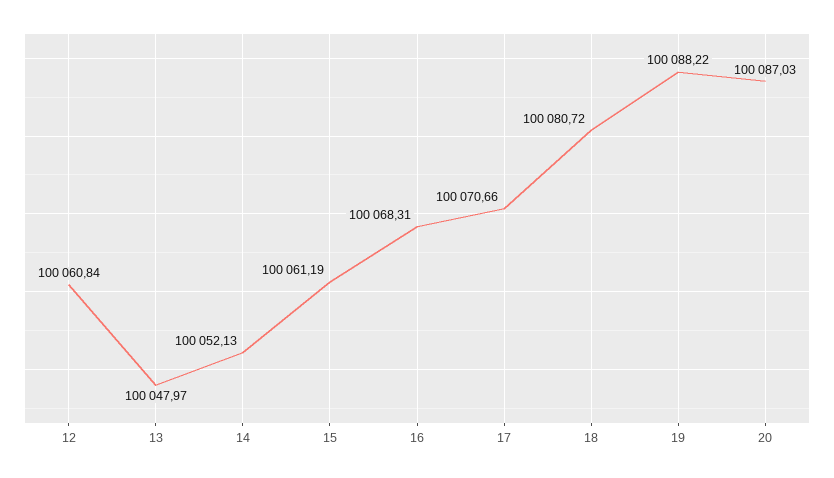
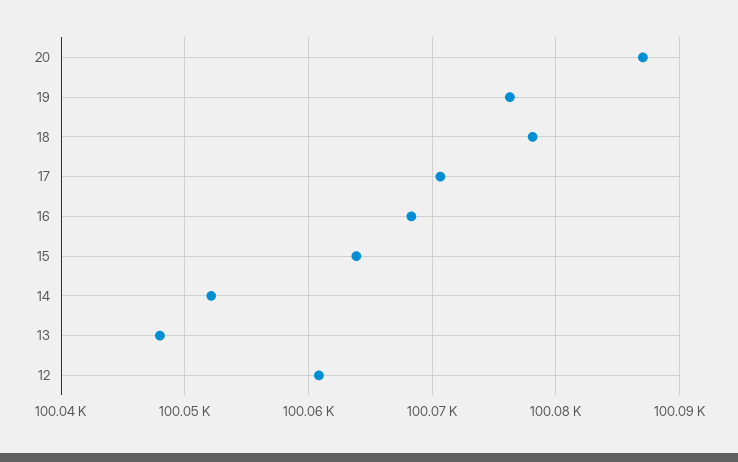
15: 100061.19 -> 100064
18: 100080.72 -> 100078
19: 100088.22 -> 100076

